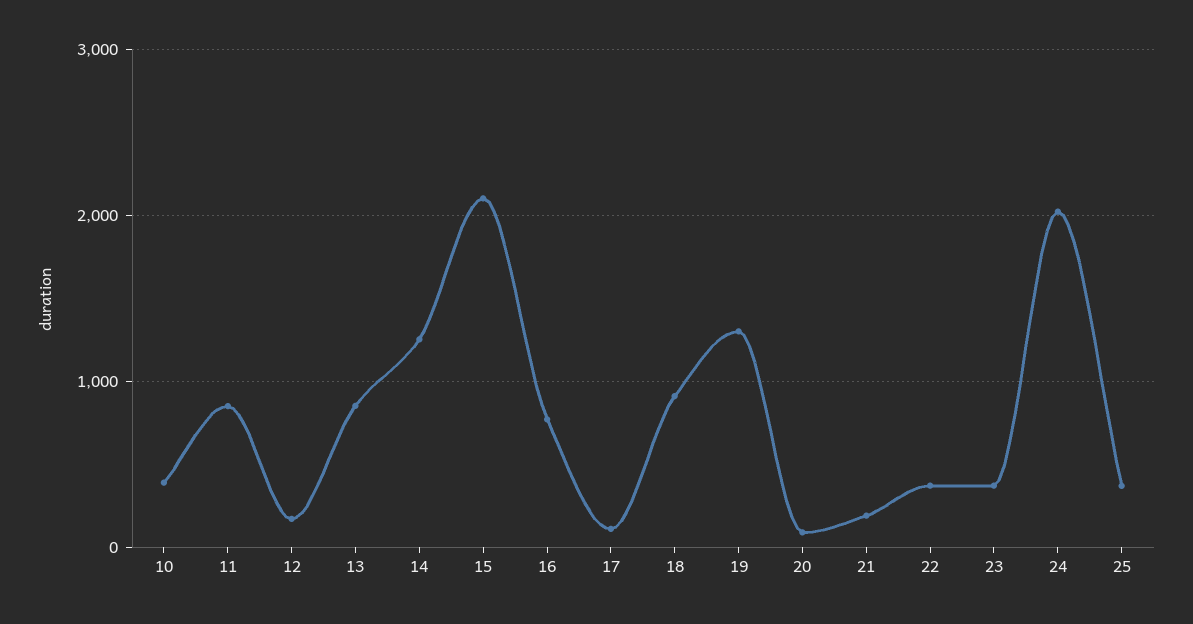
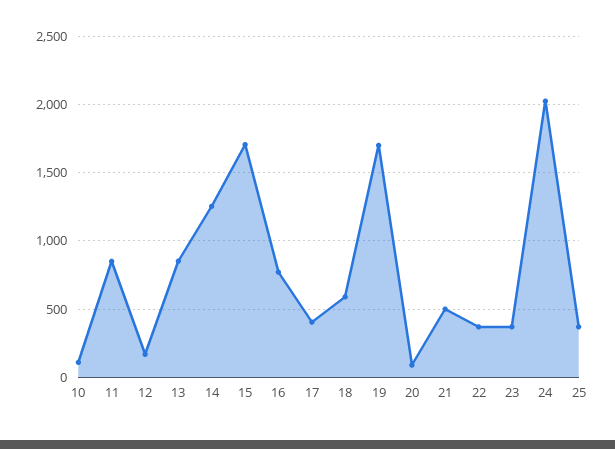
10: 400 -> 100
15: 2100 -> 1700
17: 100 -> 400
18: 900 -> 600
19: 1300 -> 1700
21: 200 -> 500

